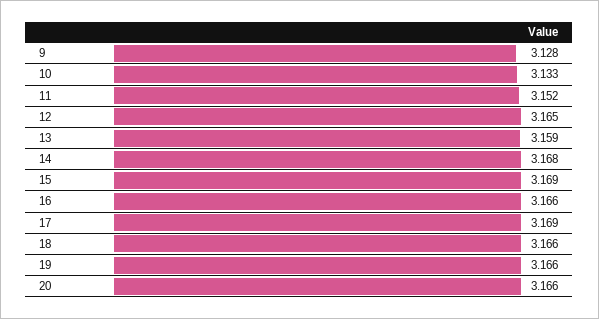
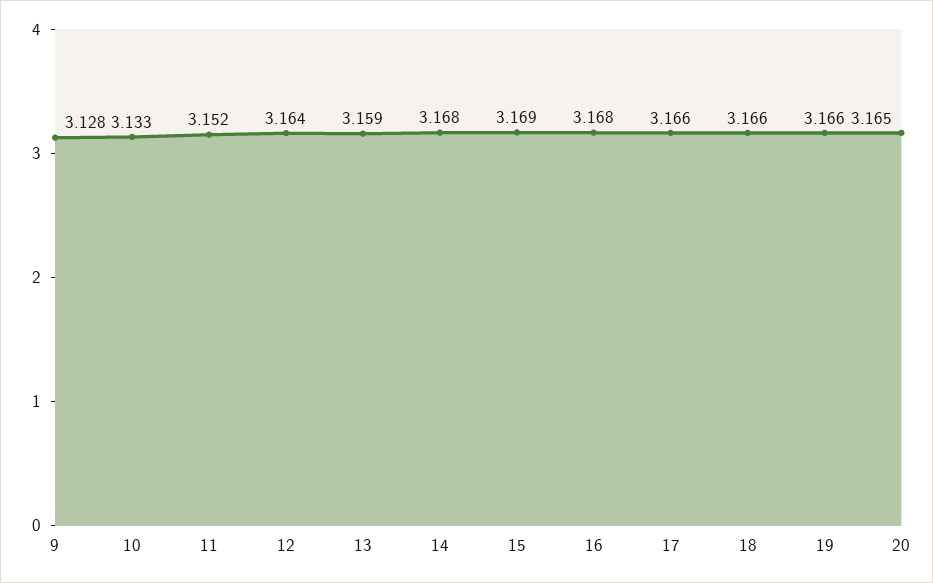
12: 3.165 -> 3.164
16: 3.166 -> 3.168
17: 3.169 -> 3.166
20: 3.166 -> 3.165

